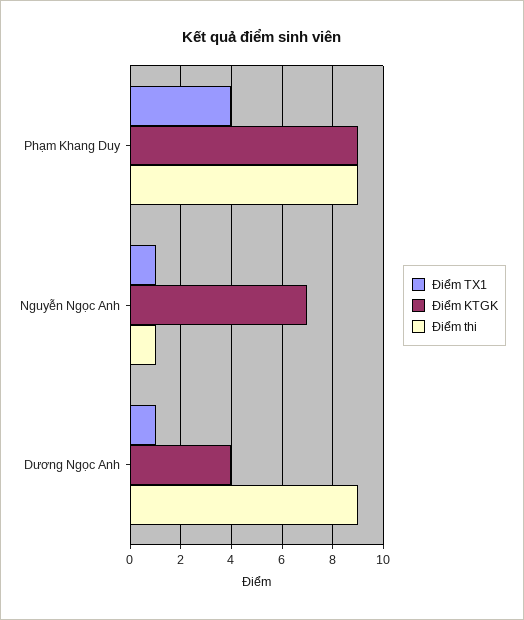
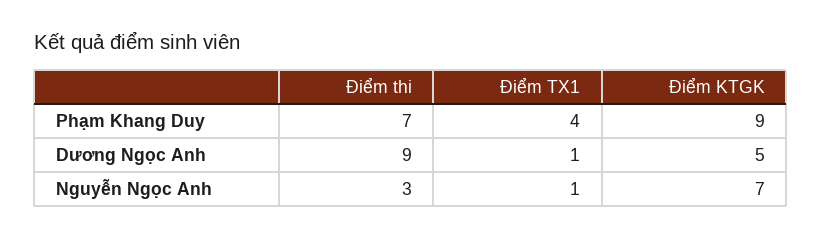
Điểm thi, Phạm Khang Duy: 9 -> 7
Điểm thi, Nguyễn Ngọc Anh: 1 -> 3
Điểm KTGK, Dương Ngọc Anh: 4 -> 5

